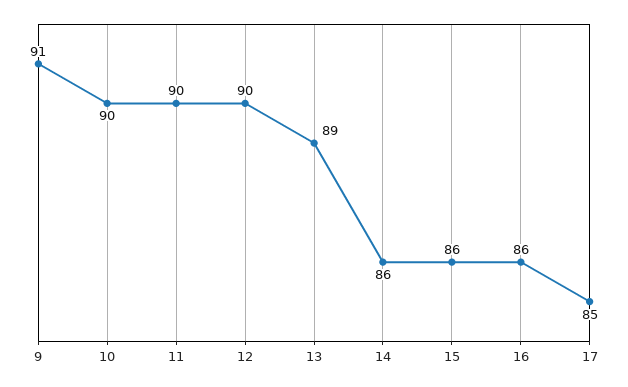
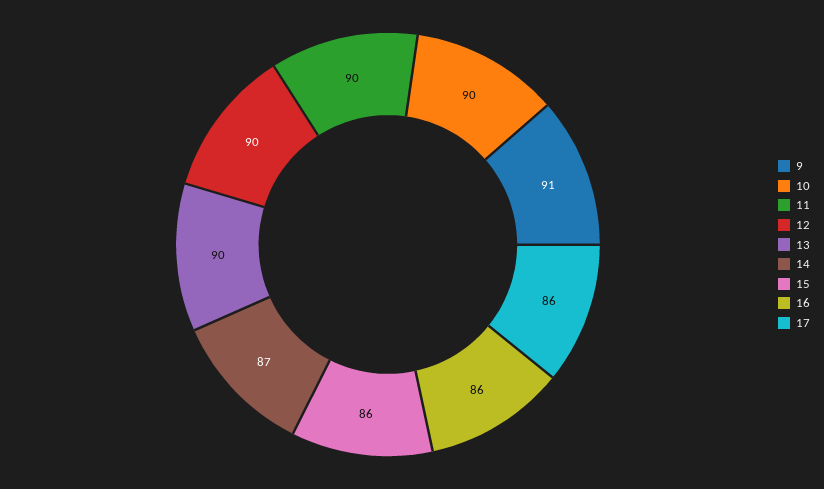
13: 89 -> 90
14: 86 -> 87
17: 85 -> 86

